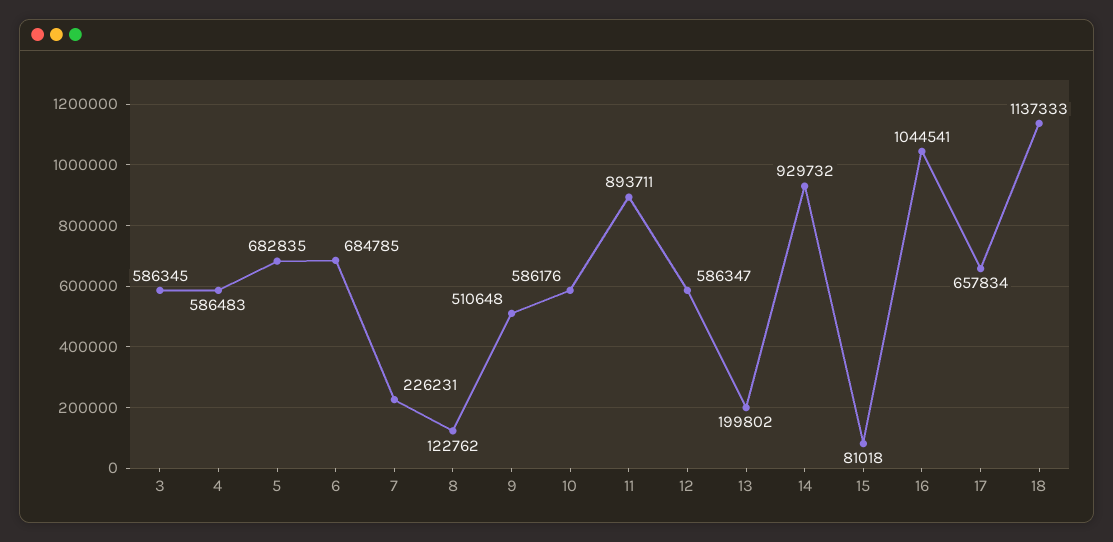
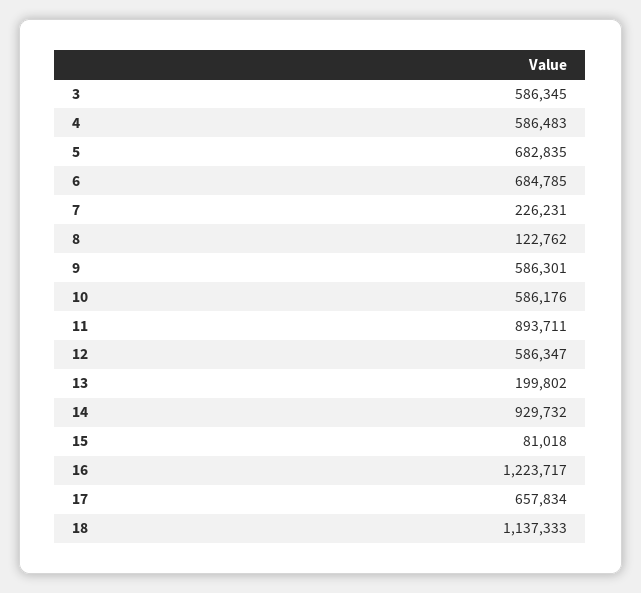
9: 510648 -> 586301
16: 1044541 -> 1223717

